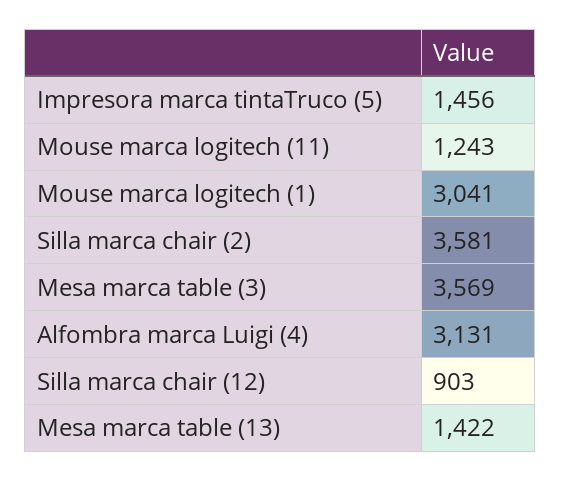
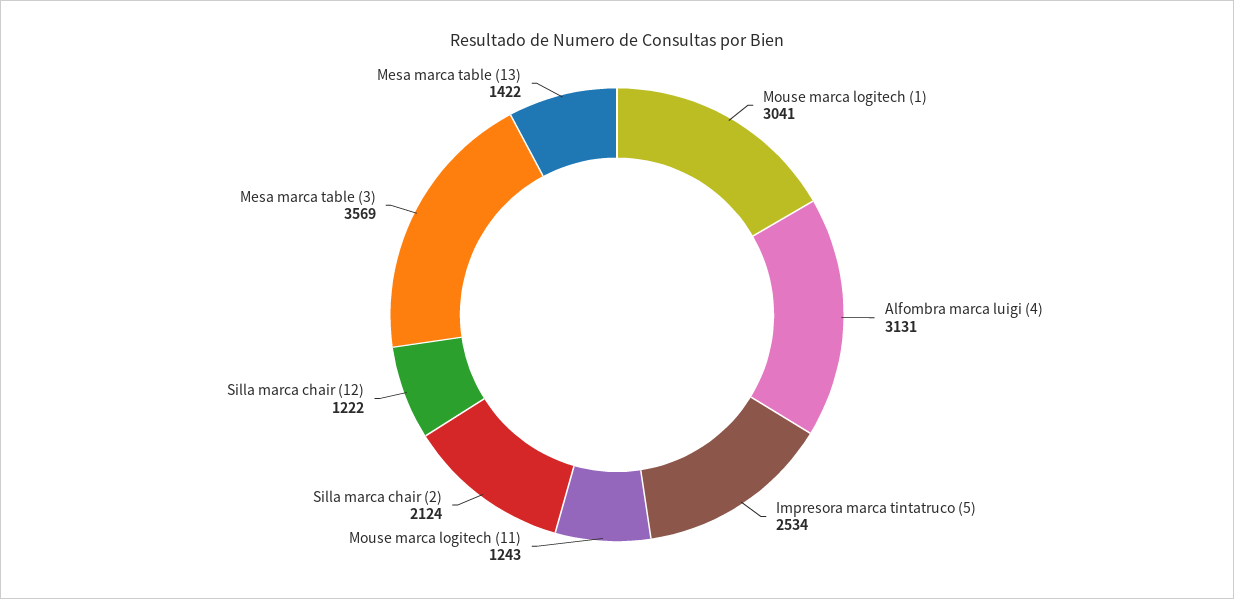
Impresora marca tintaTruco (5): 1456 -> 2534
Silla marca chair (2): 3581 -> 2124
Silla marca chair (12): 903 -> 1222

